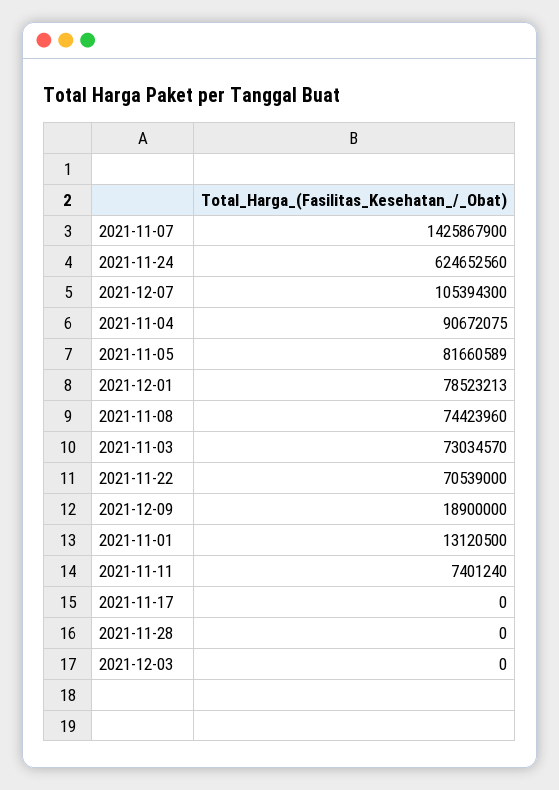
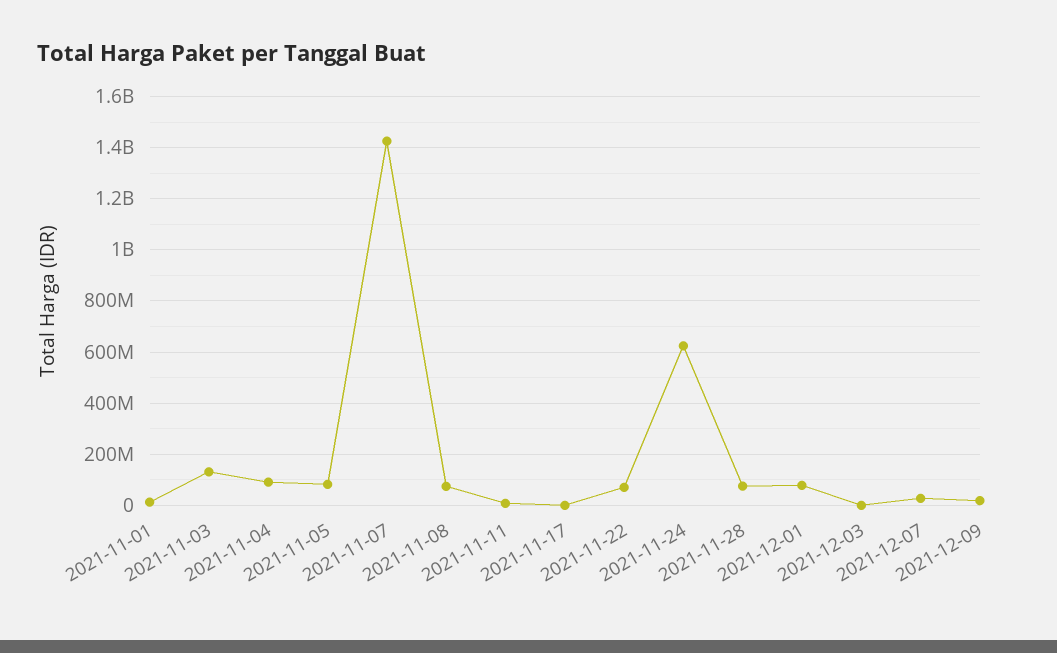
2021-12-07: 105394300 -> 25000000
2021-11-03: 73034570 -> 125000000
2021-11-28: 0 -> 75000000

